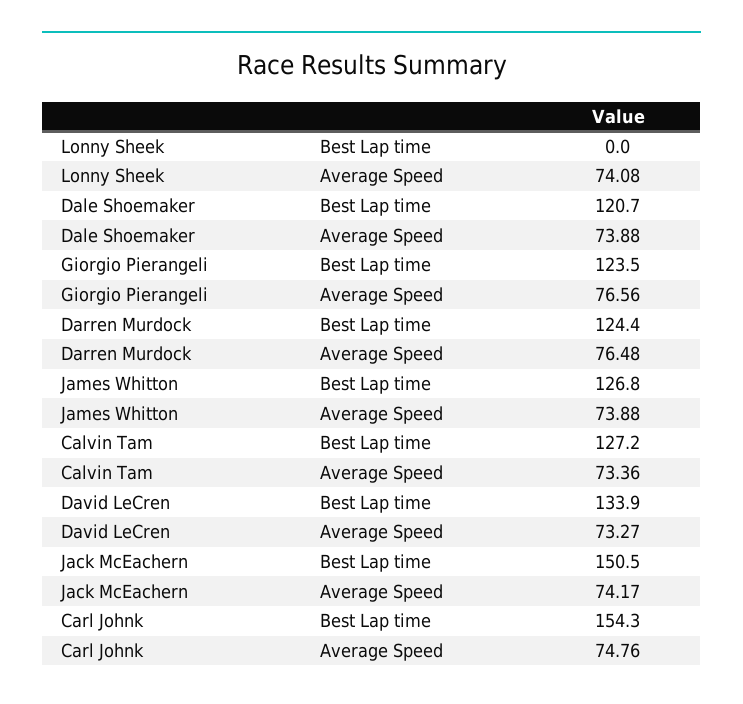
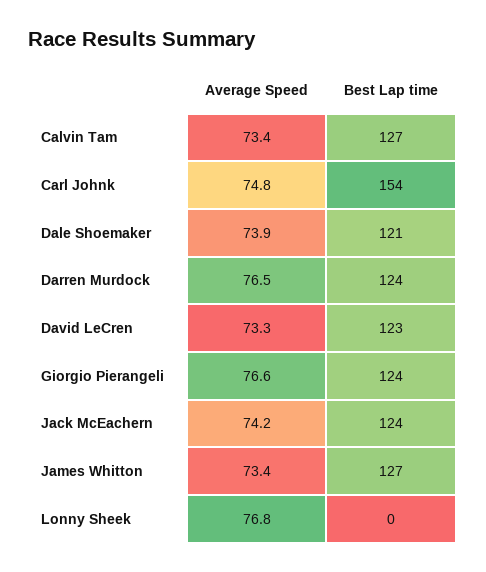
Lonny Sheek, Average Speed: 74.08 -> 76.8
James Whitton, Average Speed: 73.88 -> 73.4
David LeCren, Best Lap time: 133.9 -> 123
Jack McEachern, Best Lap time: 150.5 -> 124

